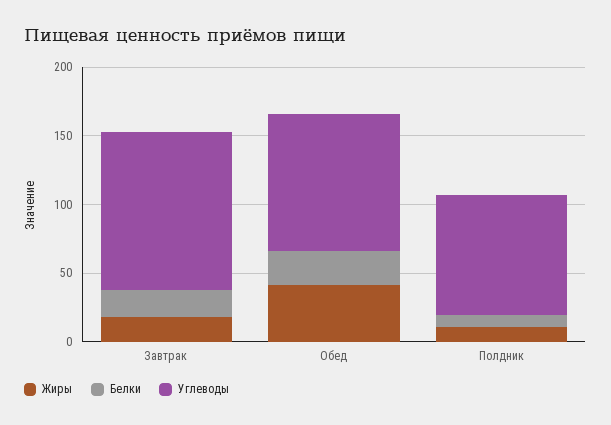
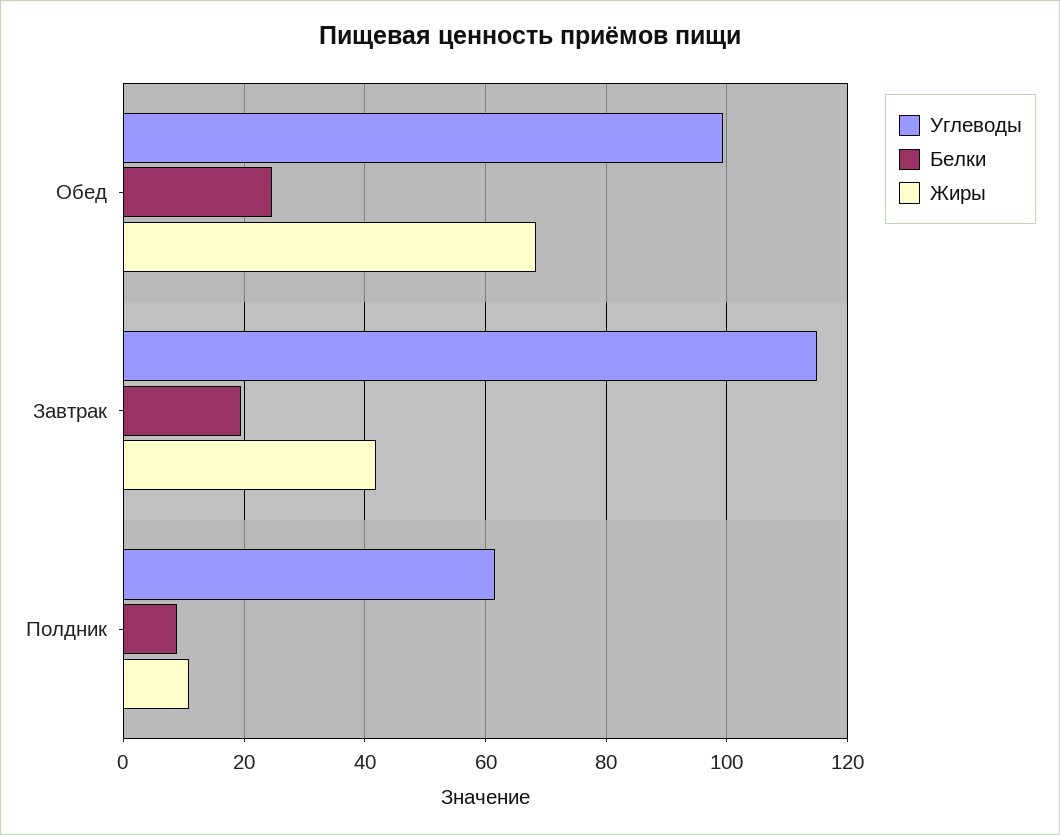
Жиры, Завтрак: 20 -> 42
Жиры, Обед: 40 -> 68
Углеводы, Полдник: 90 -> 62

